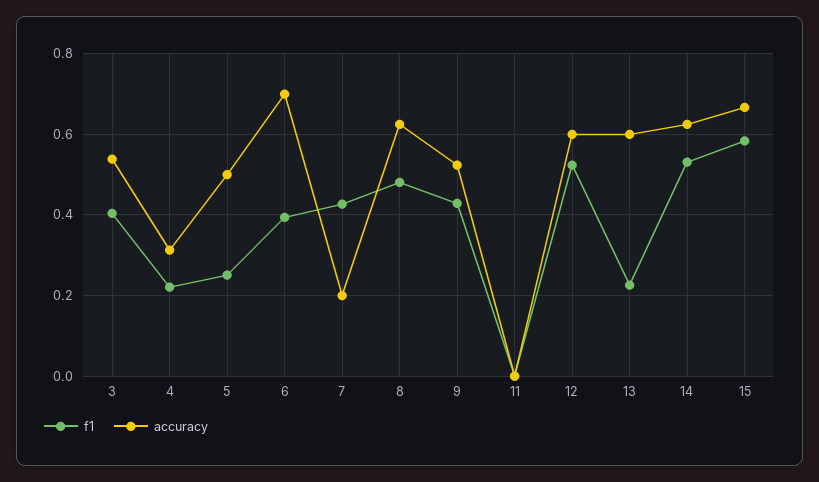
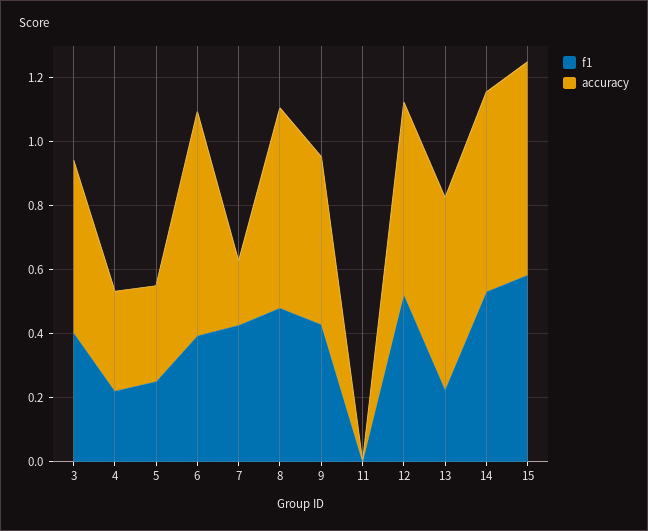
accuracy, 5: 0.5 -> 0.3

